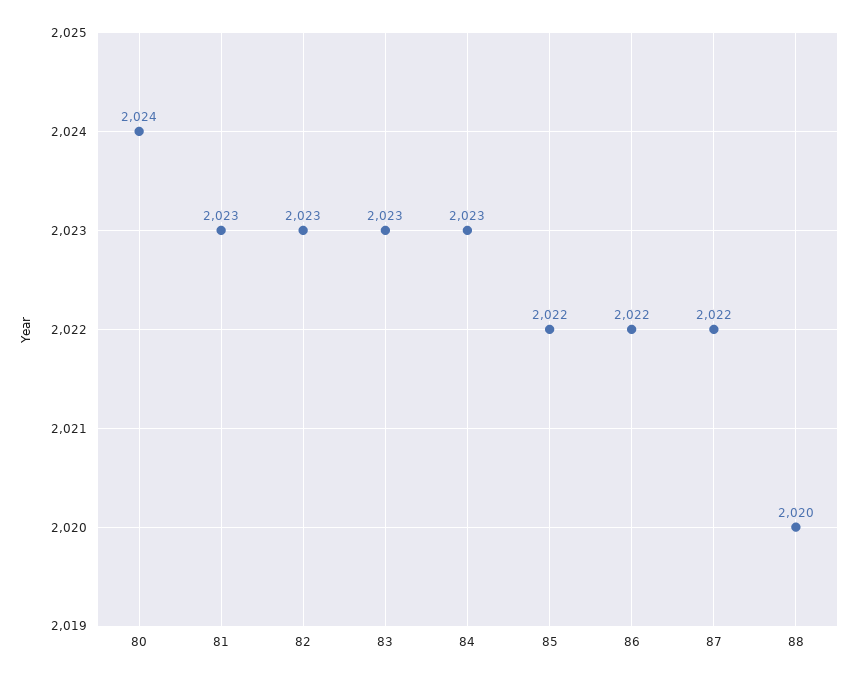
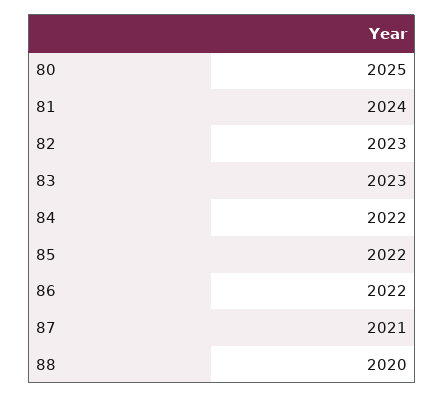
80: 2024 -> 2025
81: 2023 -> 2024
84: 2023 -> 2022
87: 2022 -> 2021

